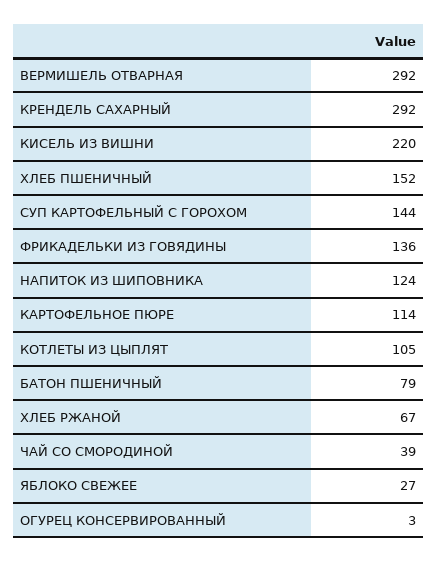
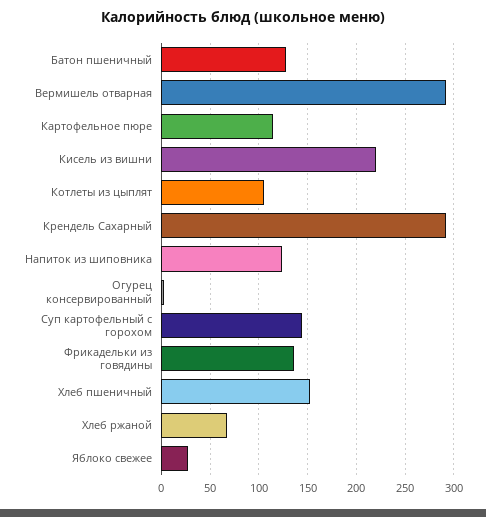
БАТОН ПШЕНИЧНЫЙ: 79 -> 130
ЧАЙ СО СМОРОДИНОЙ: 39 -> none

